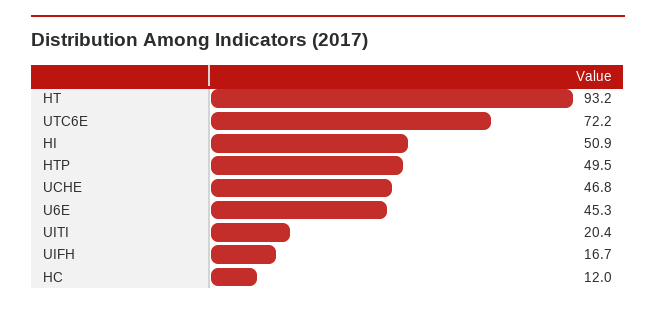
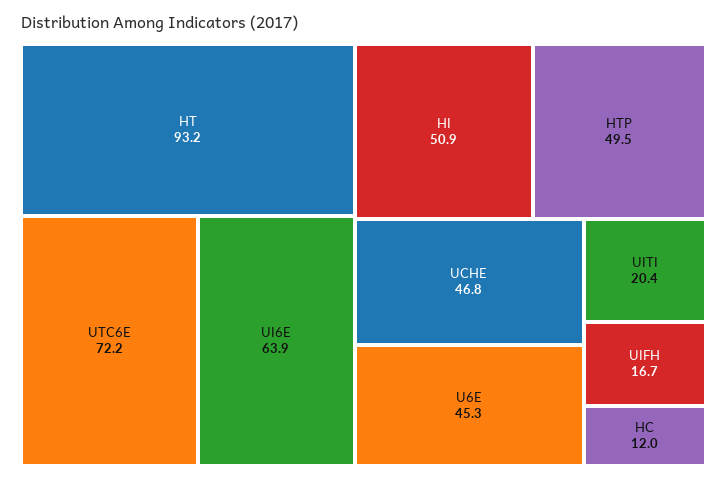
UI6E: none -> 63.9

